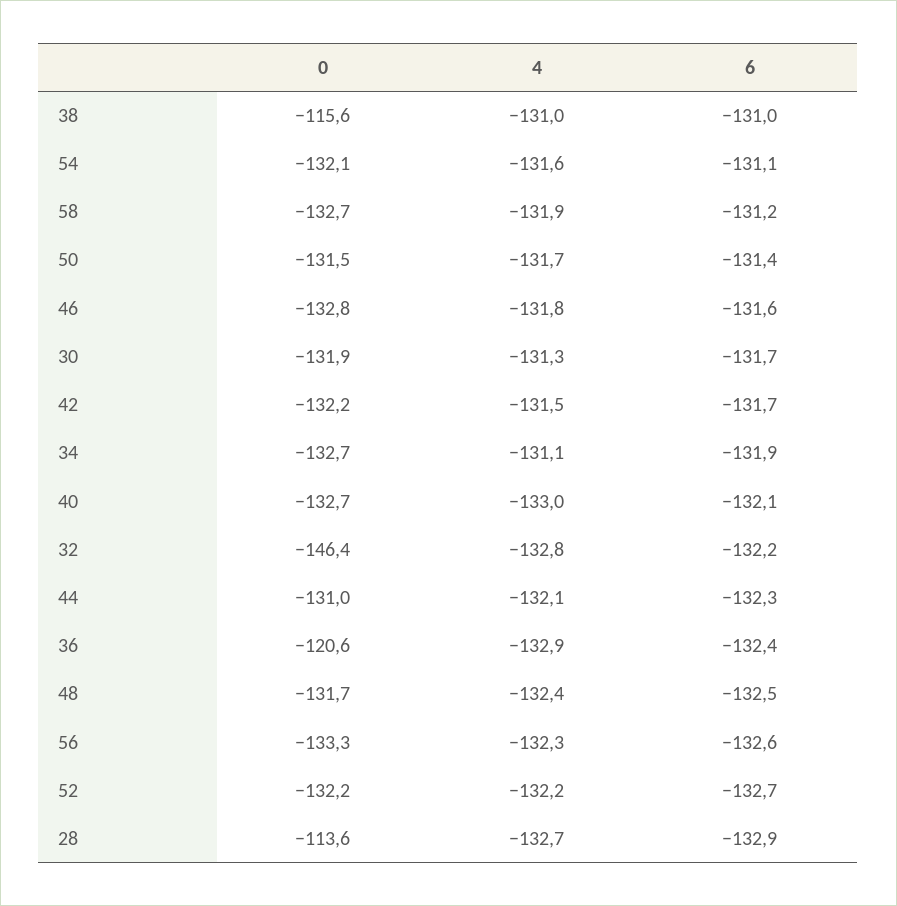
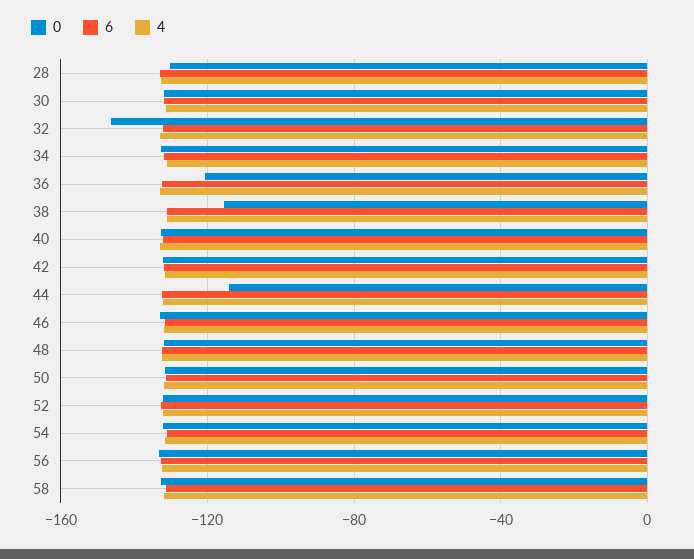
0, 44: -131 -> -115
0, 28: -113.6 -> -130

